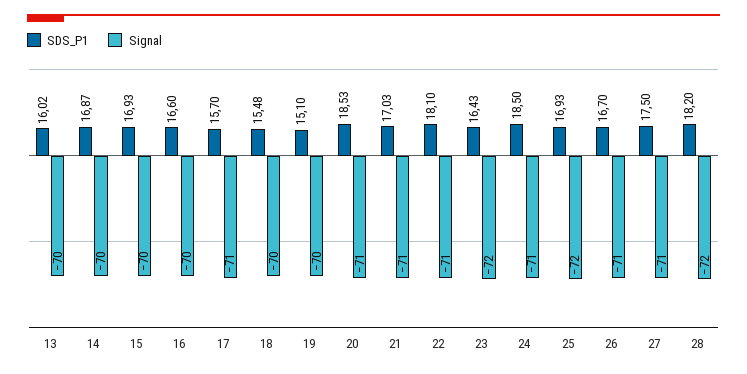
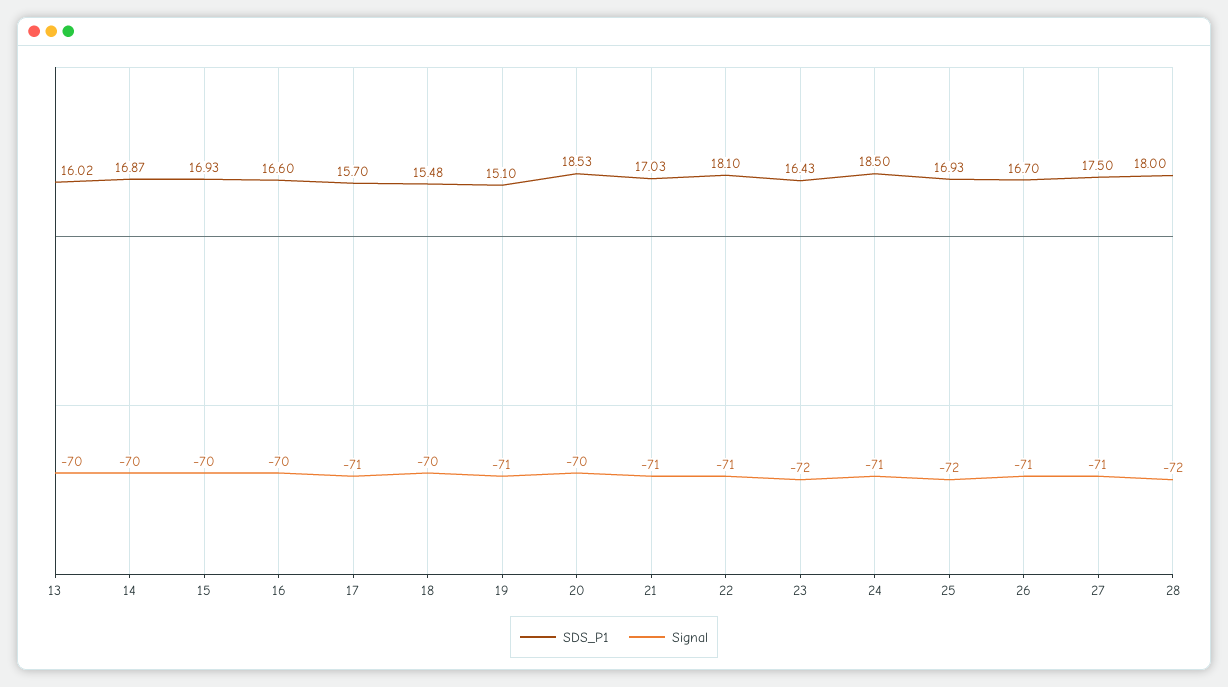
Signal, 19: -70 -> -71
Signal, 20: -71 -> -70
SDS_P1, 28: 18.2 -> 18

